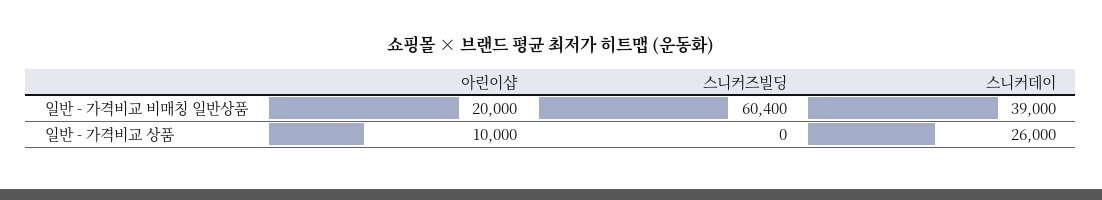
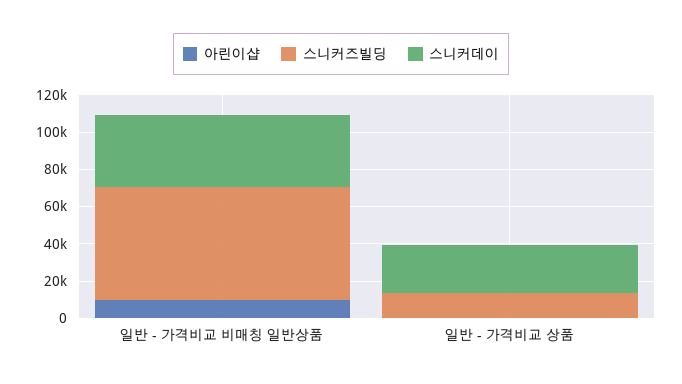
아린이샵, 일반 - 가격비교 비매칭 일반상품: 20000 -> 10000
아린이샵, 일반 - 가격비교 상품: 10000 -> 0
스니커즈빌딩, 일반 - 가격비교 상품: 0 -> 15000

